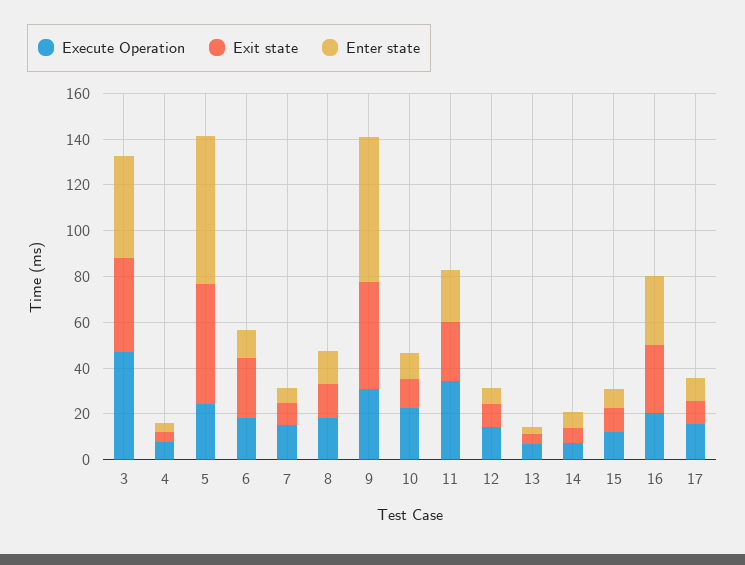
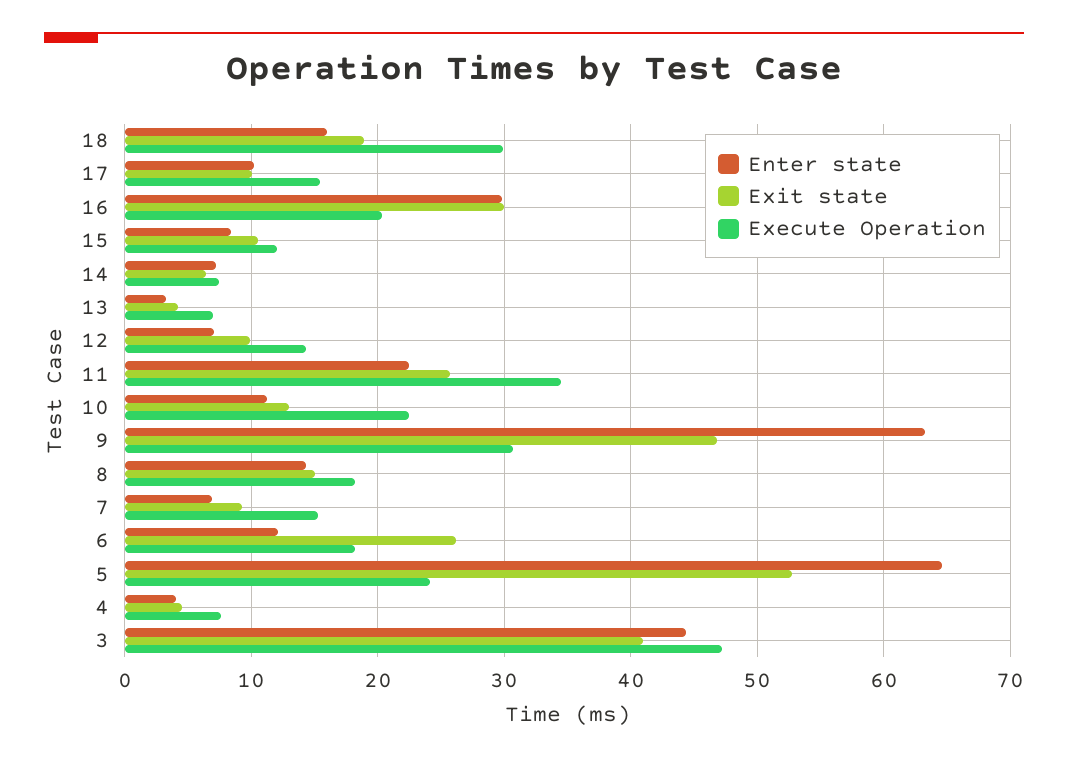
Enter state, 18: none -> 16
Exit state, 18: none -> 19
Execute Operation, 18: none -> 30

